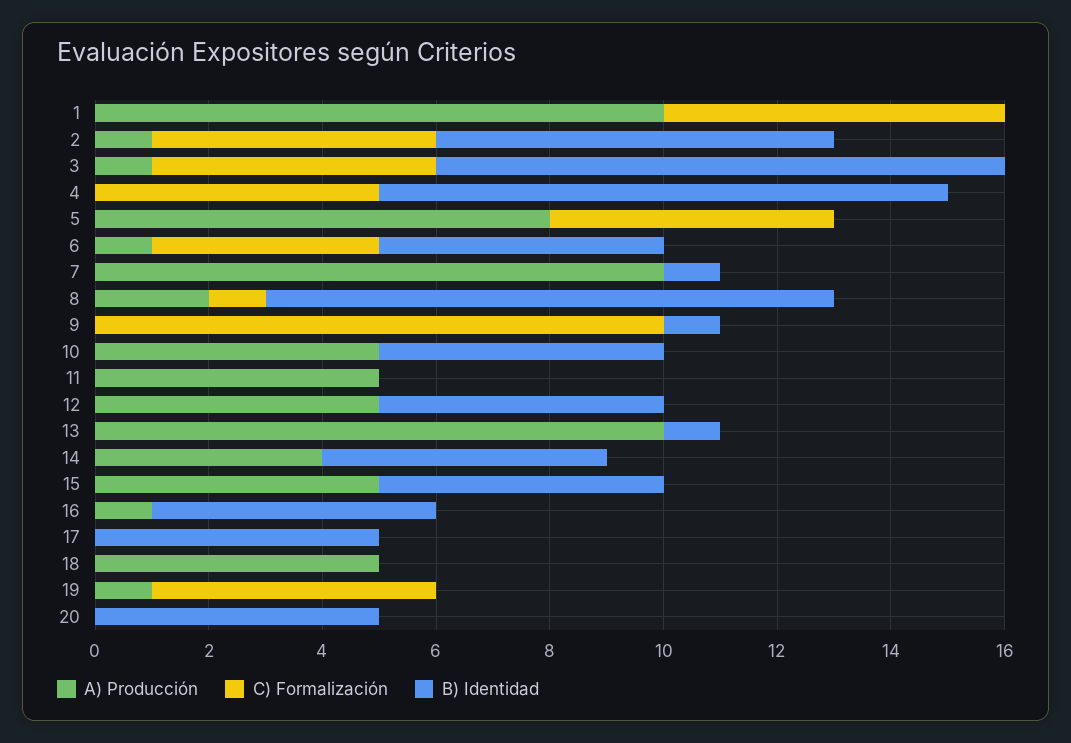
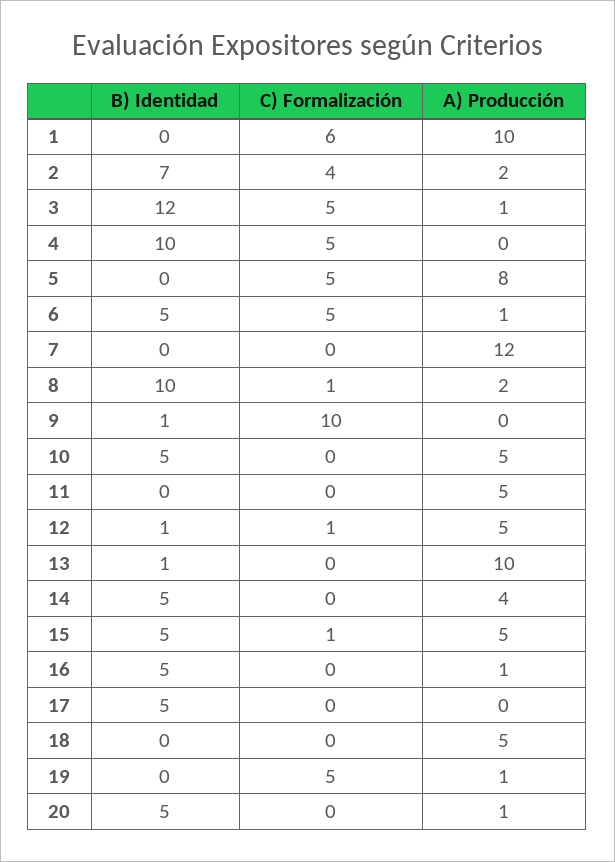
A) Producción, 2: 1 -> 2
C) Formalización, 2: 5 -> 4
B) Identidad, 3: 10 -> 12
C) Formalización, 6: 4 -> 5
A) Producción, 7: 10 -> 12
B) Identidad, 7: 1 -> 0
C) Formalización, 12: 0 -> 1
B) Identidad, 12: 5 -> 1
C) Formalización, 15: 0 -> 1
A) Producción, 20: 0 -> 1

